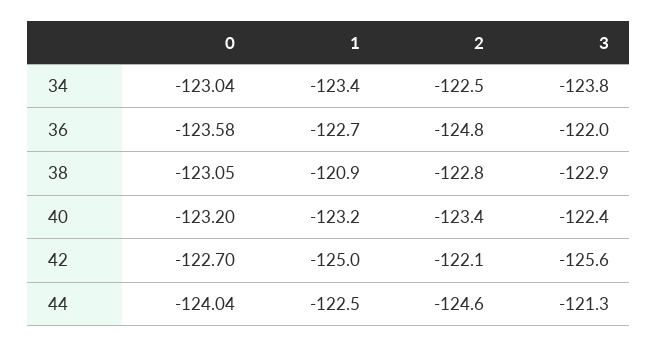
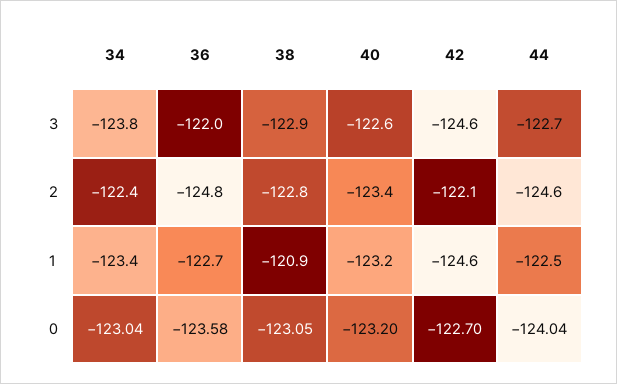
2, 34: -122.5 -> -122.4
3, 40: -122.4 -> -122.6
1, 42: -125 -> -124.6
3, 42: -125.6 -> -124.6
3, 44: -121.3 -> -122.7

